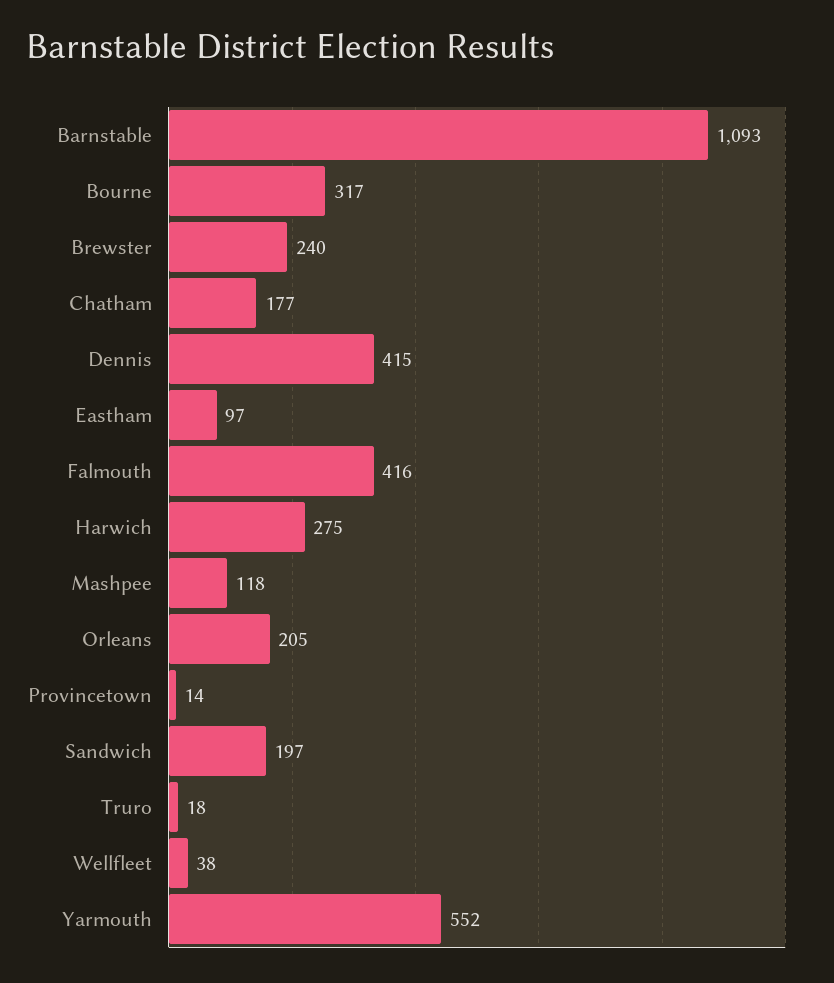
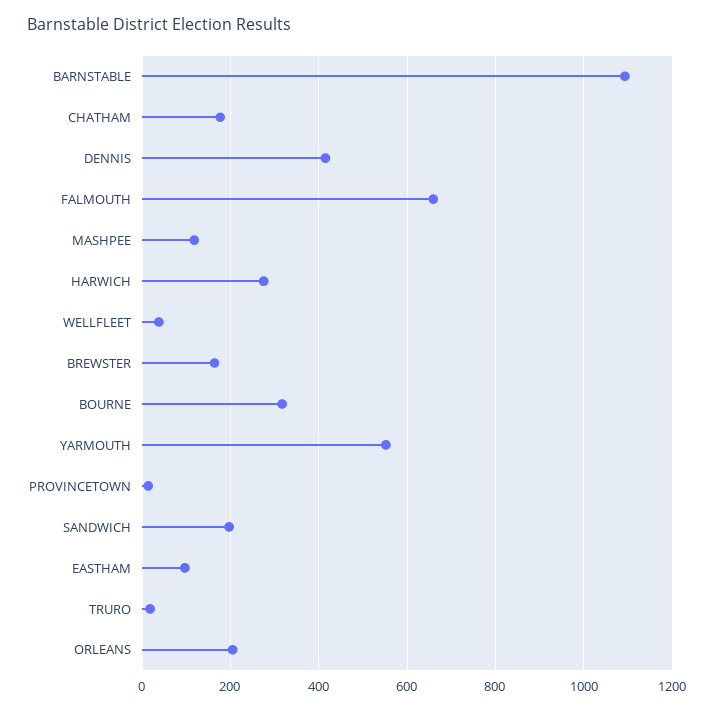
Brewster: 240 -> 160
Falmouth: 416 -> 660

